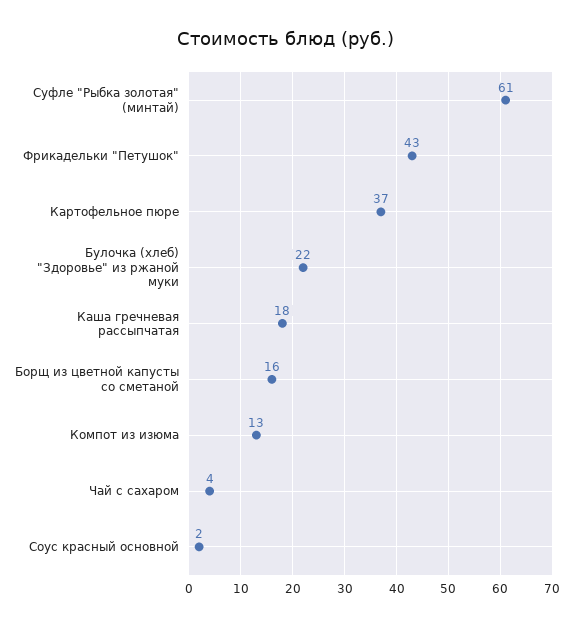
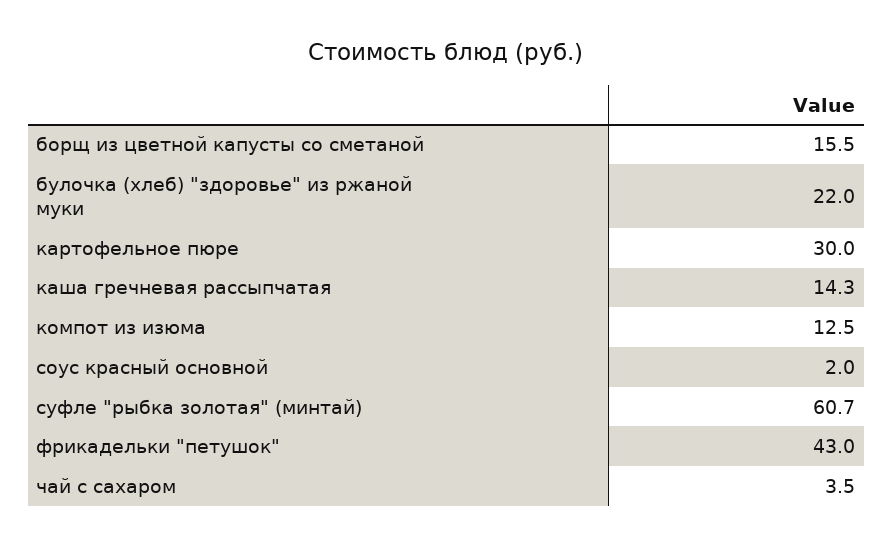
Картофельное пюре: 37 -> 30
Каша гречневая рассыпчатая: 18 -> 14.3

